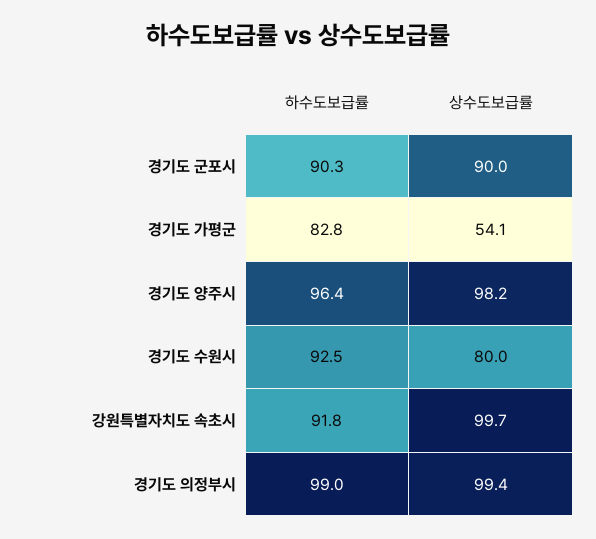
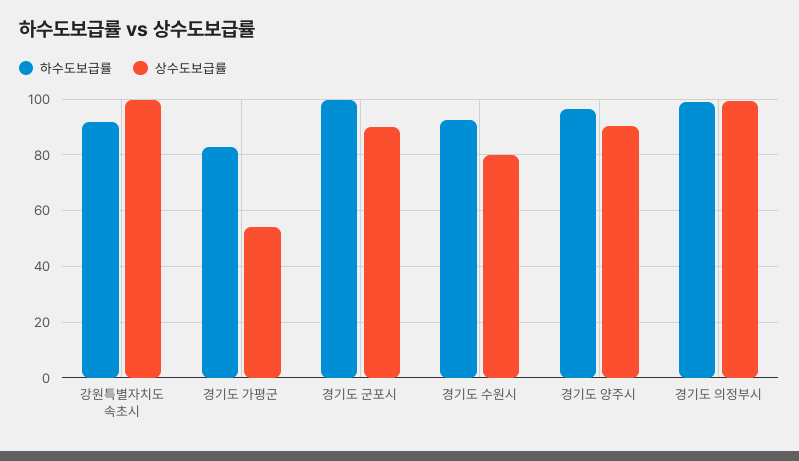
하수도보급률, 경기도 군포시: 90.3 -> 100
상수도보급률, 경기도 양주시: 98.2 -> 90

